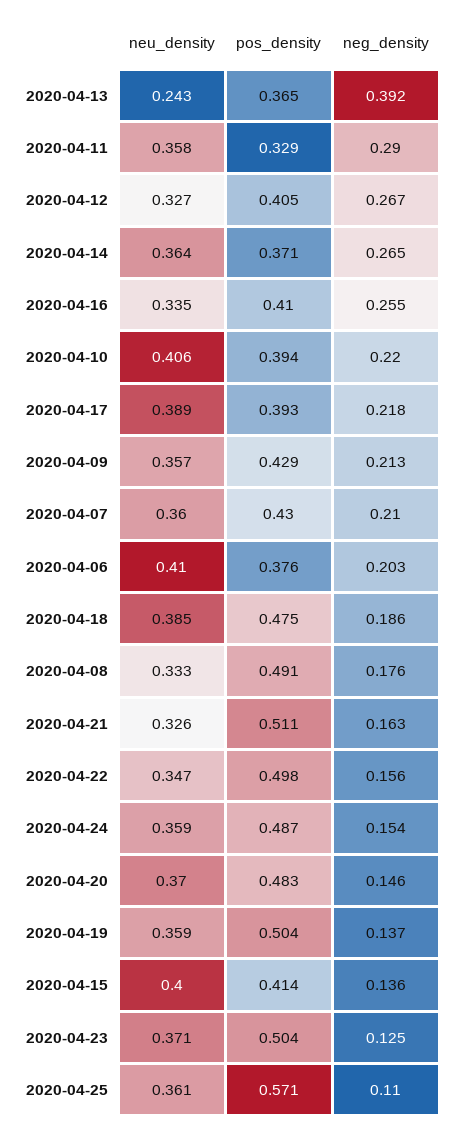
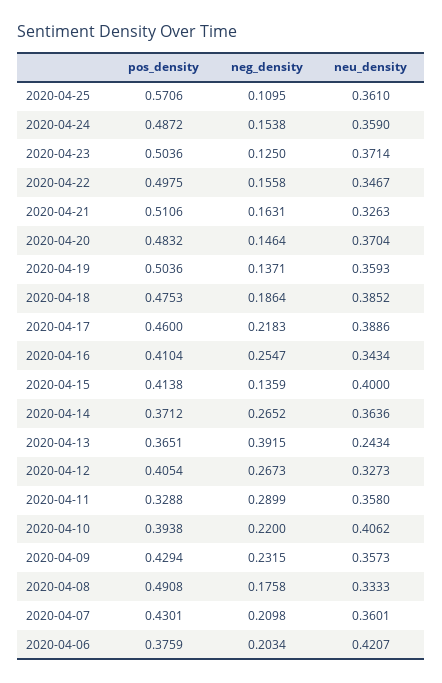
neu_density, 2020-04-16: 0.335 -> 0.3434
pos_density, 2020-04-17: 0.393 -> 0.46
neg_density, 2020-04-09: 0.213 -> 0.2315
neu_density, 2020-04-06: 0.41 -> 0.4207

